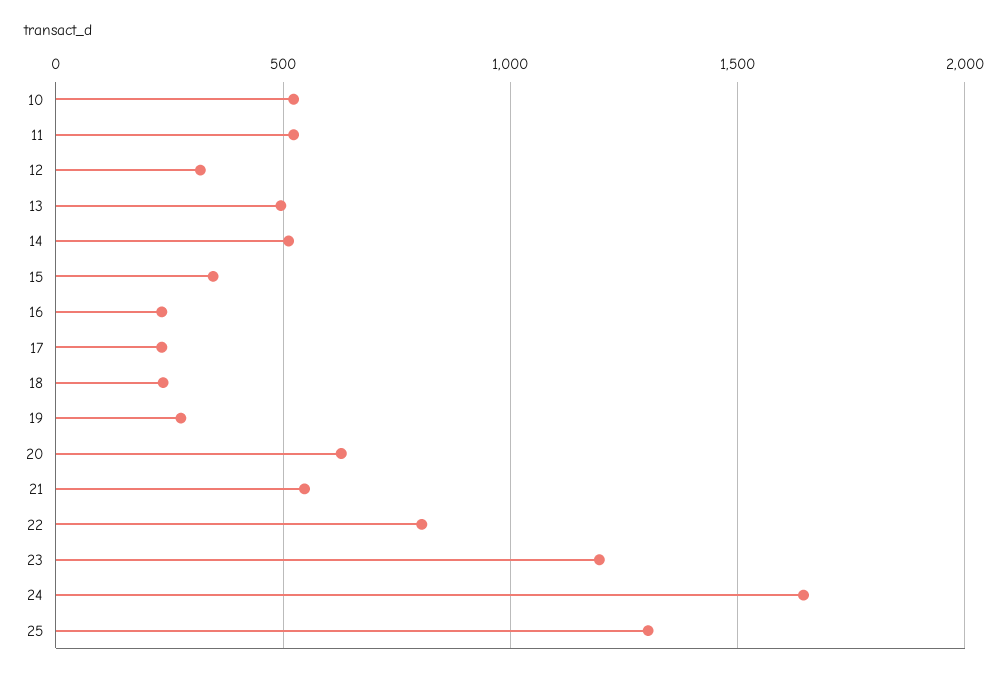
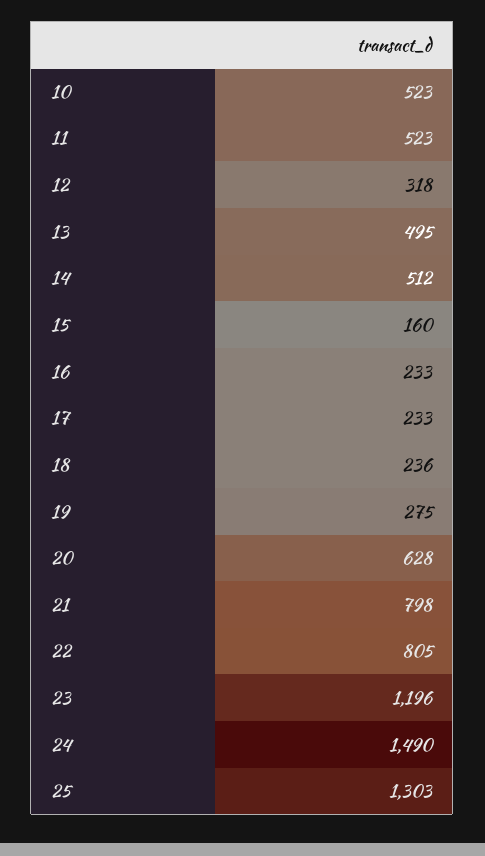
15: 350 -> 160
21: 550 -> 798
24: 1650 -> 1490

